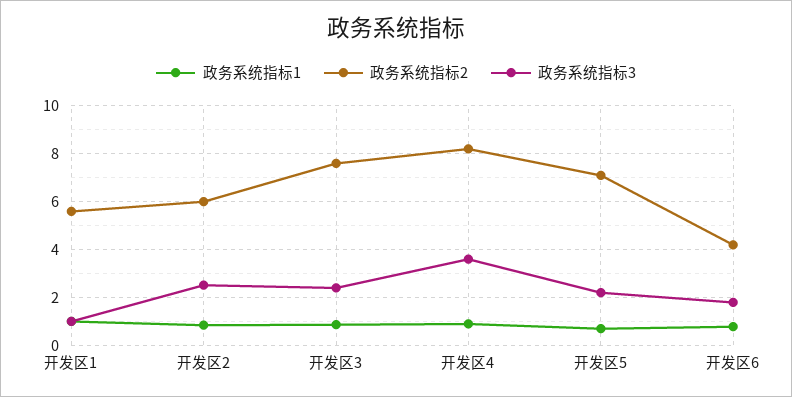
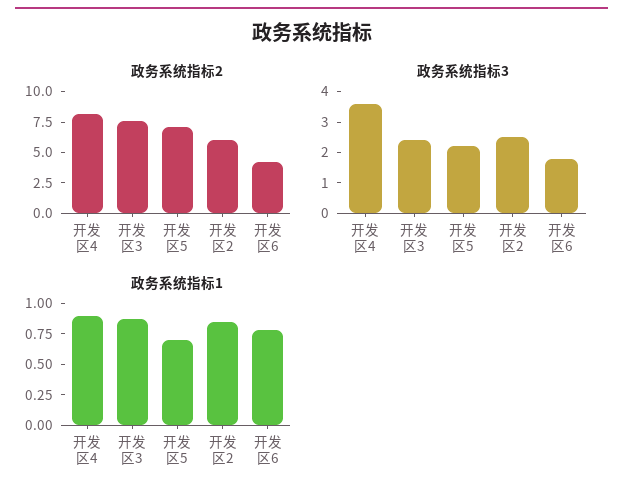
政务系统指标1, 开发区1: 1 -> none
政务系统指标2, 开发区1: 5.5 -> none
政务系统指标3, 开发区1: 1 -> none

